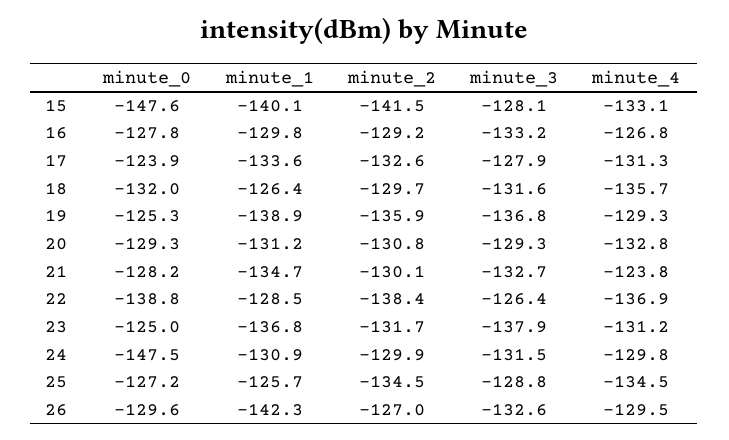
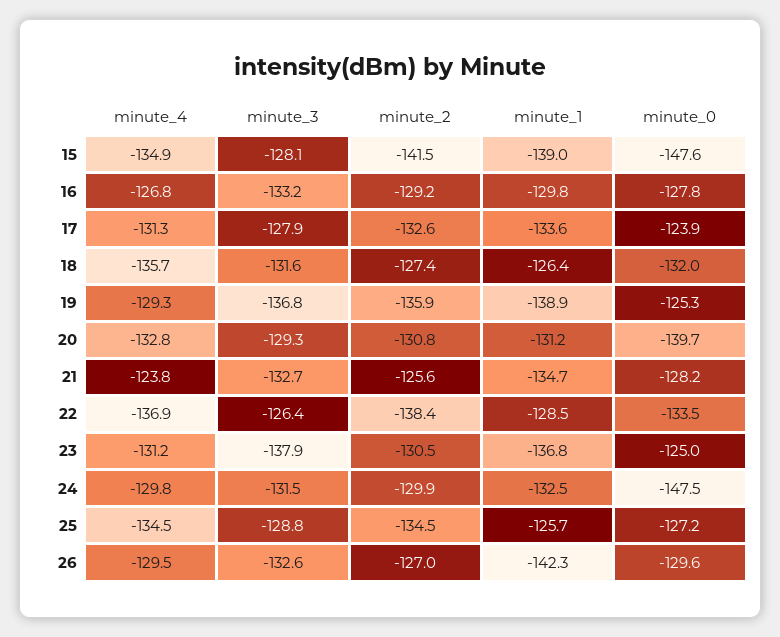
minute_1, 15: -140.1 -> -139
minute_4, 15: -133.1 -> -134.9
minute_2, 18: -129.7 -> -127.4
minute_0, 20: -129.3 -> -139.7
minute_2, 21: -130.1 -> -125.6
minute_0, 22: -138.8 -> -133.5
minute_2, 23: -131.7 -> -130.5
minute_1, 24: -130.9 -> -132.5

